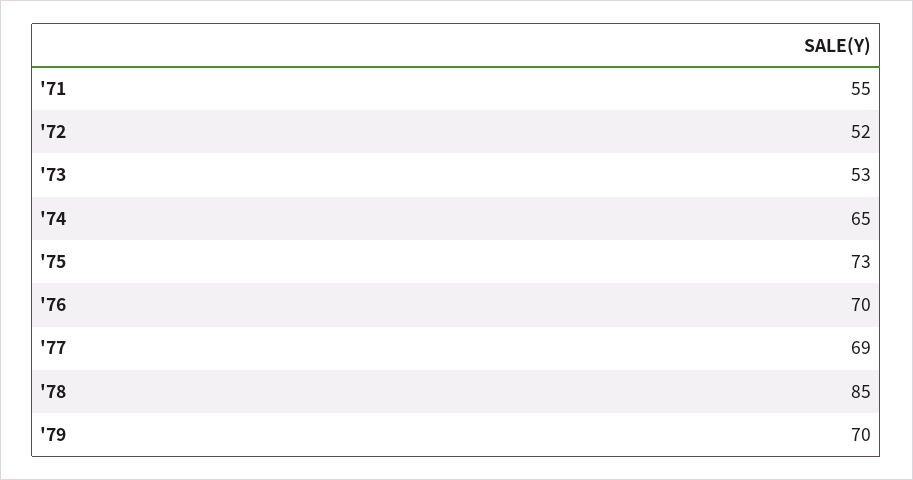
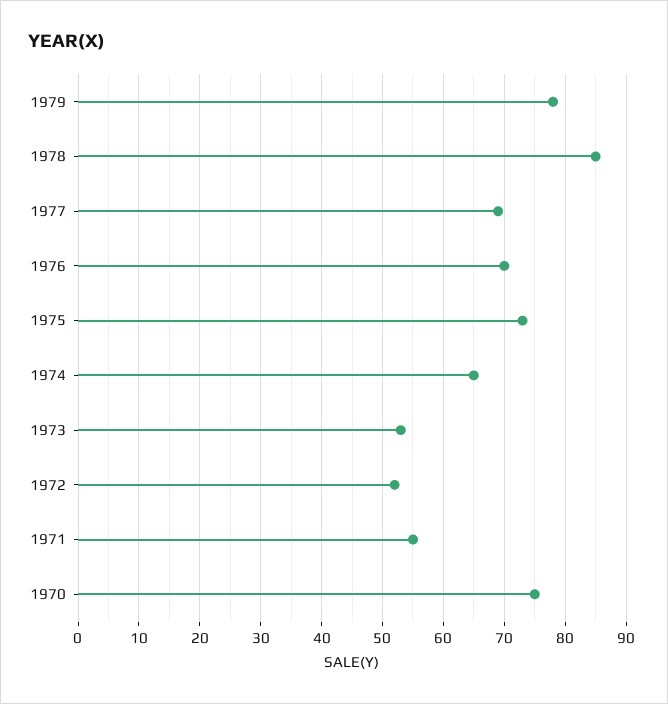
'79: 70 -> 78
1970: none -> 75

